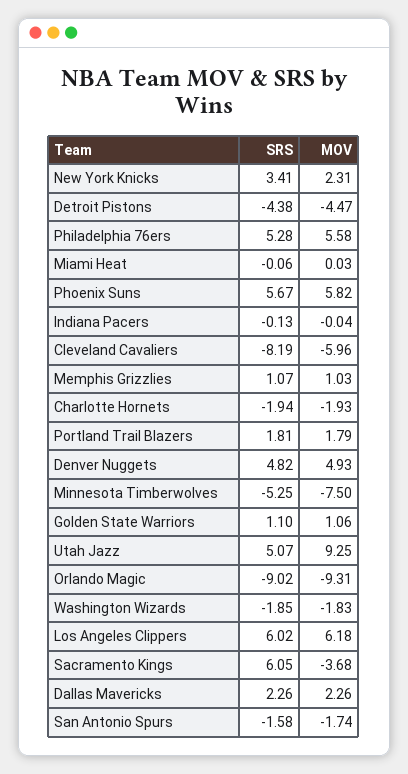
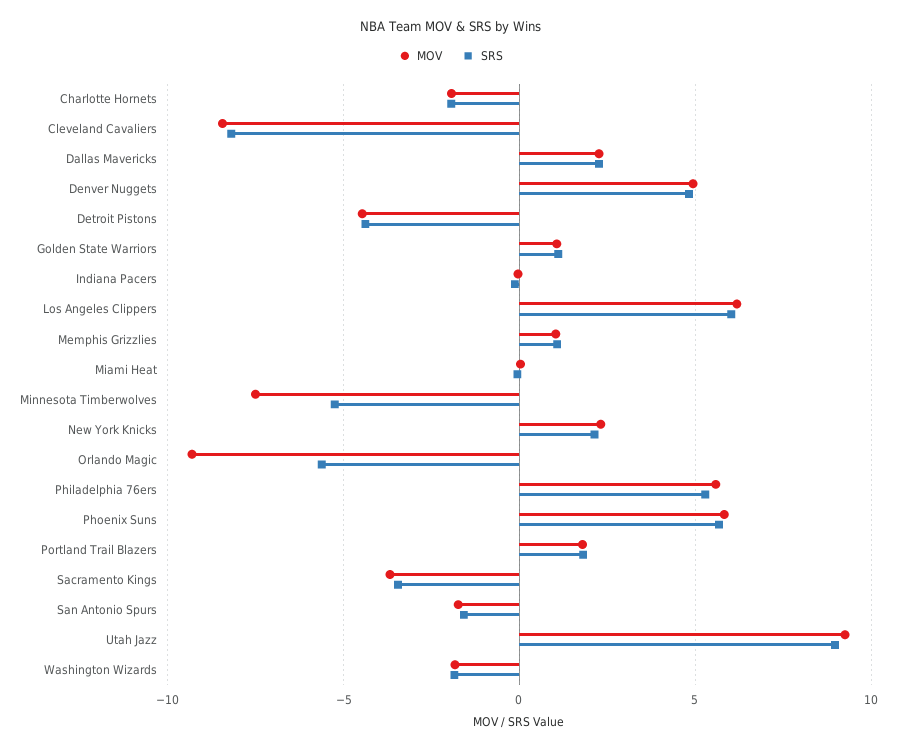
SRS, New York Knicks: 3.41 -> 2
MOV, Cleveland Cavaliers: -5.96 -> -8.5
SRS, Utah Jazz: 5.07 -> 9
SRS, Orlando Magic: -9.02 -> -5.5
SRS, Sacramento Kings: 6.05 -> -3.5

